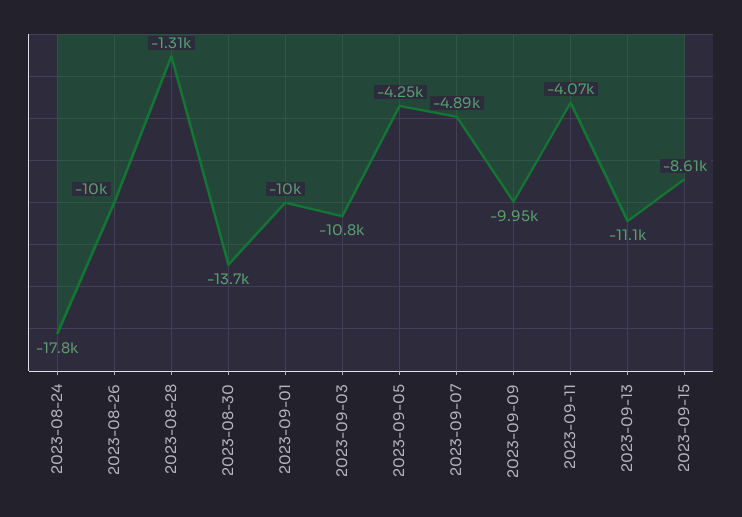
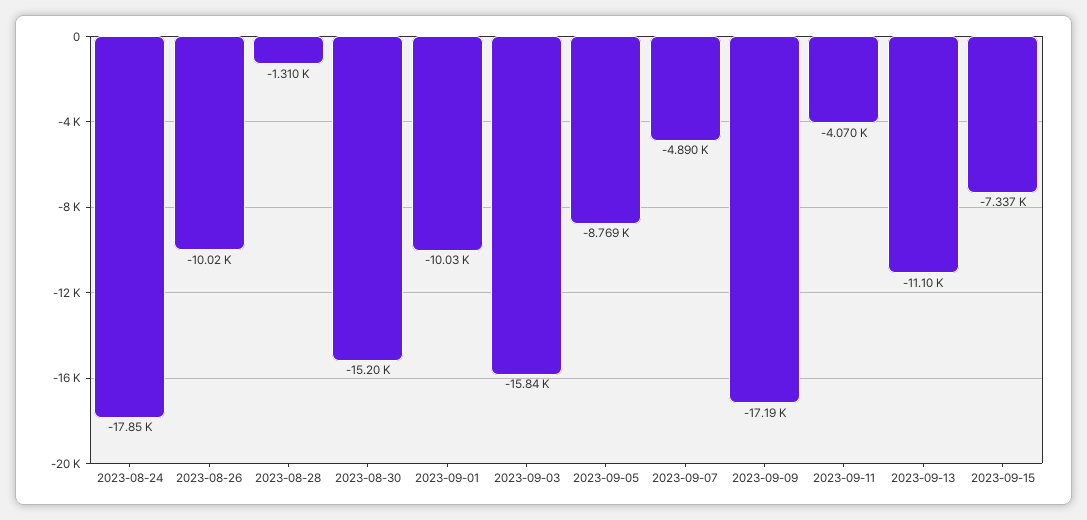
2023-08-30: -13700 -> -15200
2023-09-03: -10800 -> -15840
2023-09-05: -4250 -> -8769
2023-09-09: -9950 -> -17190
2023-09-15: -8610 -> -7337

